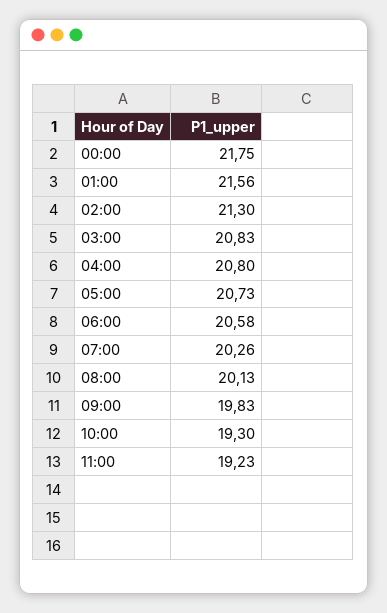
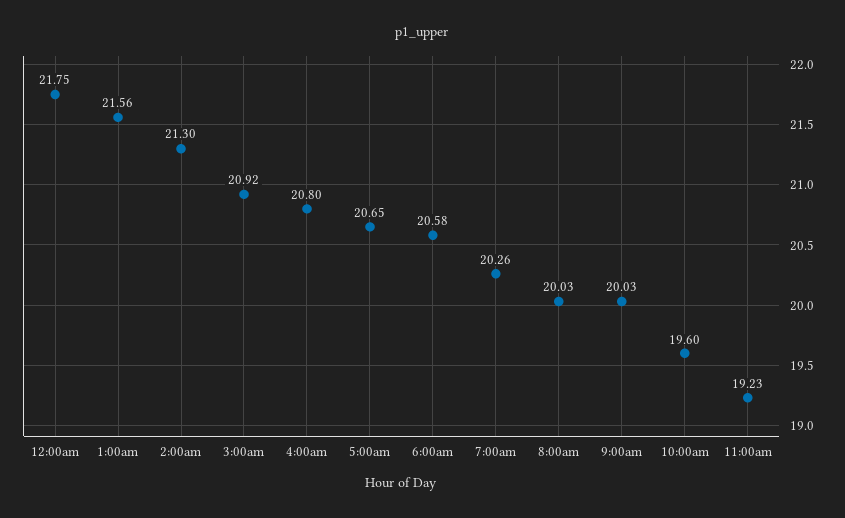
03:00: 20.83 -> 20.92
05:00: 20.73 -> 20.65
08:00: 20.13 -> 20.03
09:00: 19.83 -> 20.03
10:00: 19.3 -> 19.6

